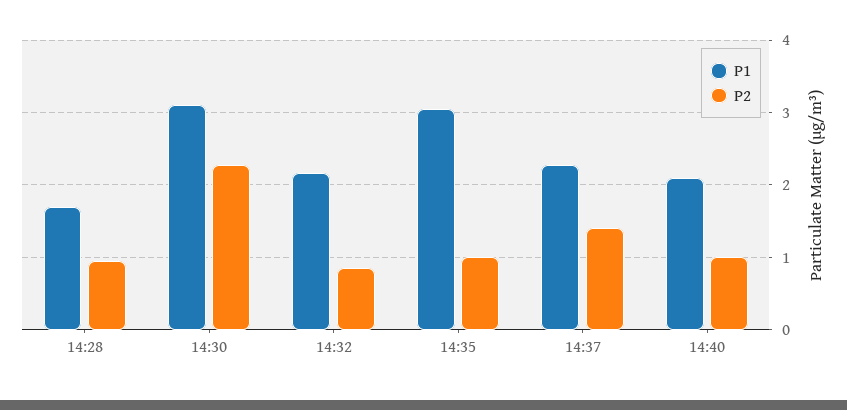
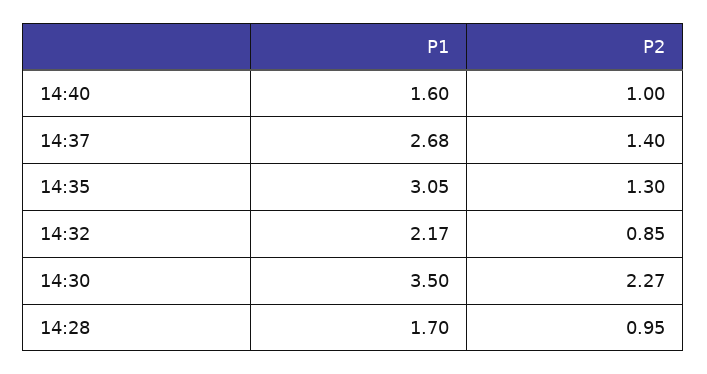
P1, 14:30: 3.1 -> 3.5
P2, 14:35: 1 -> 1.3
P1, 14:37: 2.3 -> 2.68
P1, 14:40: 2.1 -> 1.6

